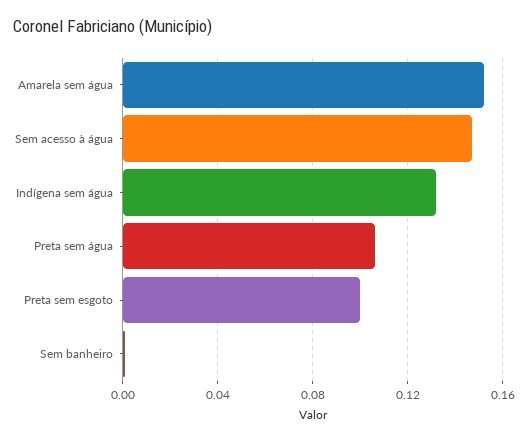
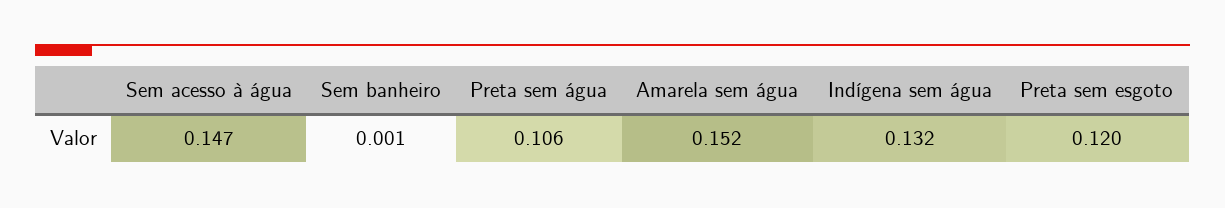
Preta sem esgoto: 0.1 -> 0.12

